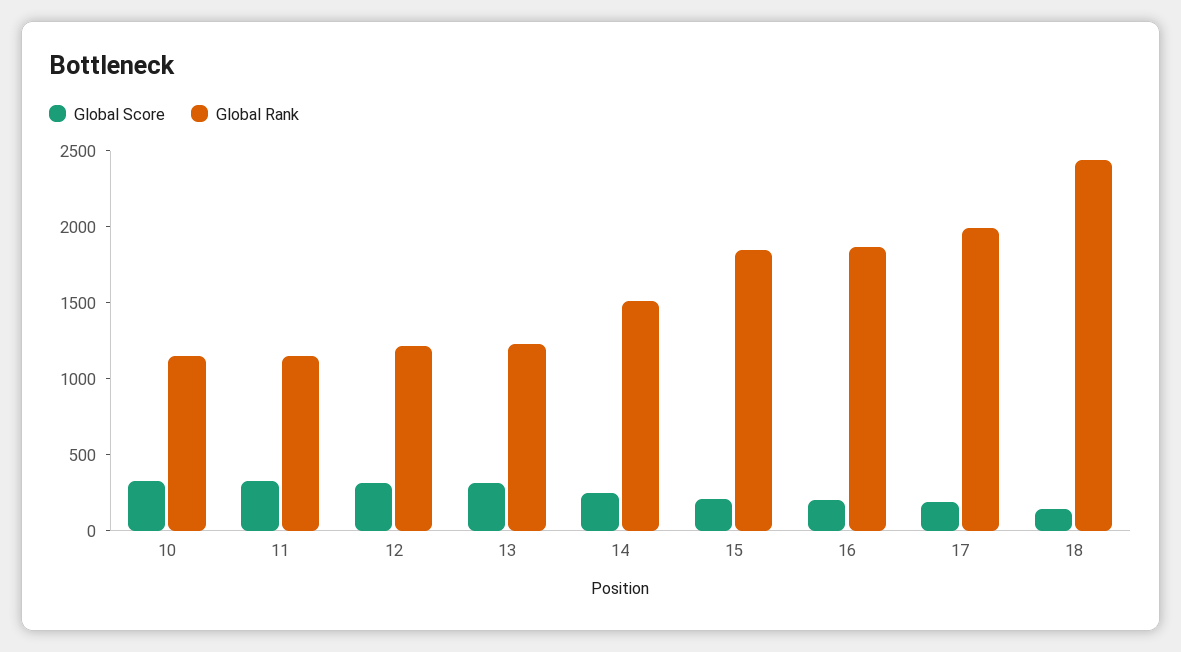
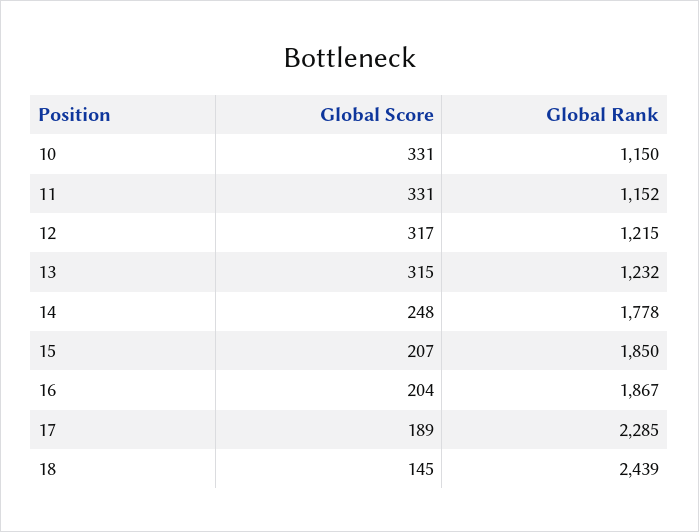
Global Rank, 14: 1500 -> 1778
Global Rank, 17: 2000 -> 2285

